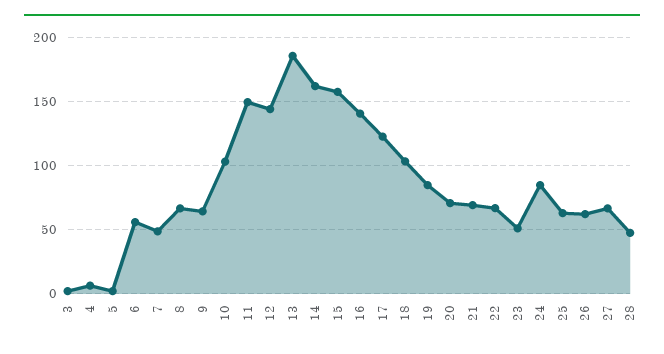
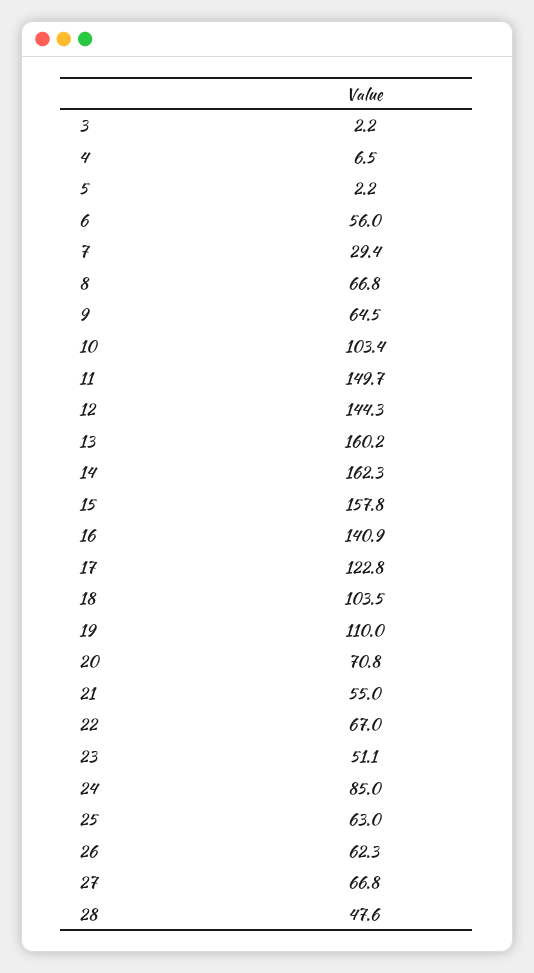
7: 50 -> 29.4
13: 185 -> 160.2
19: 85 -> 110
21: 70 -> 55

